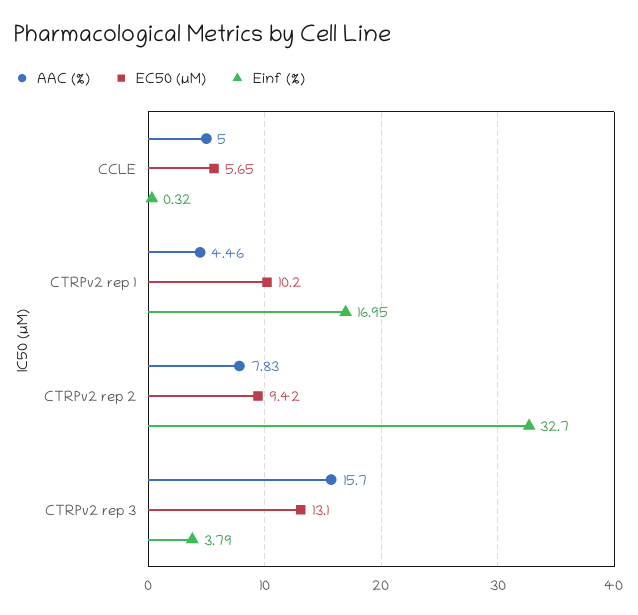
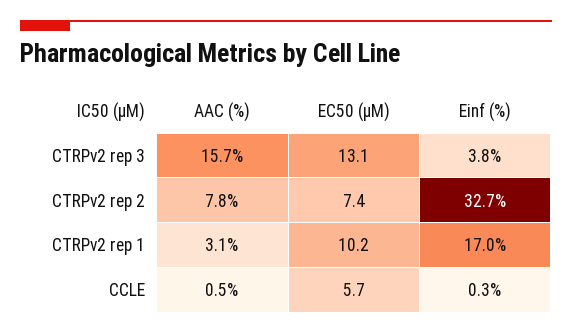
AAC (%), CCLE: 5 -> 0.5
AAC (%), CTRPv2 rep 1: 4.46 -> 3.1
EC50 (µM), CTRPv2 rep 2: 9.42 -> 7.4

